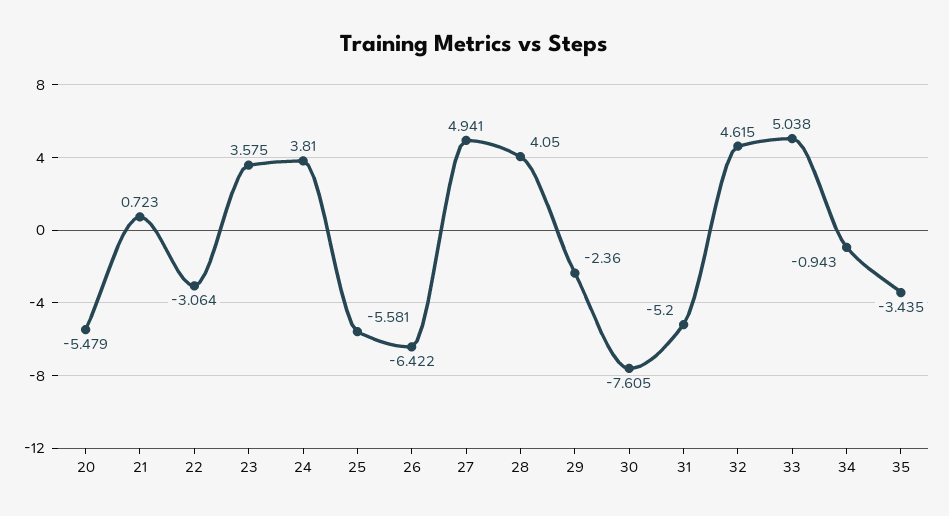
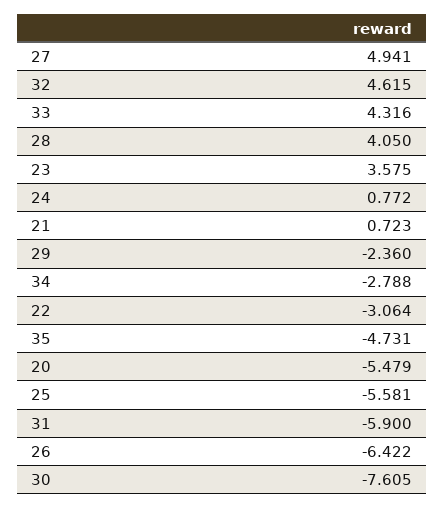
24: 3.81 -> 0.772
31: -5.2 -> -5.9
33: 5.038 -> 4.316
34: -0.943 -> -2.788
35: -3.435 -> -4.731

